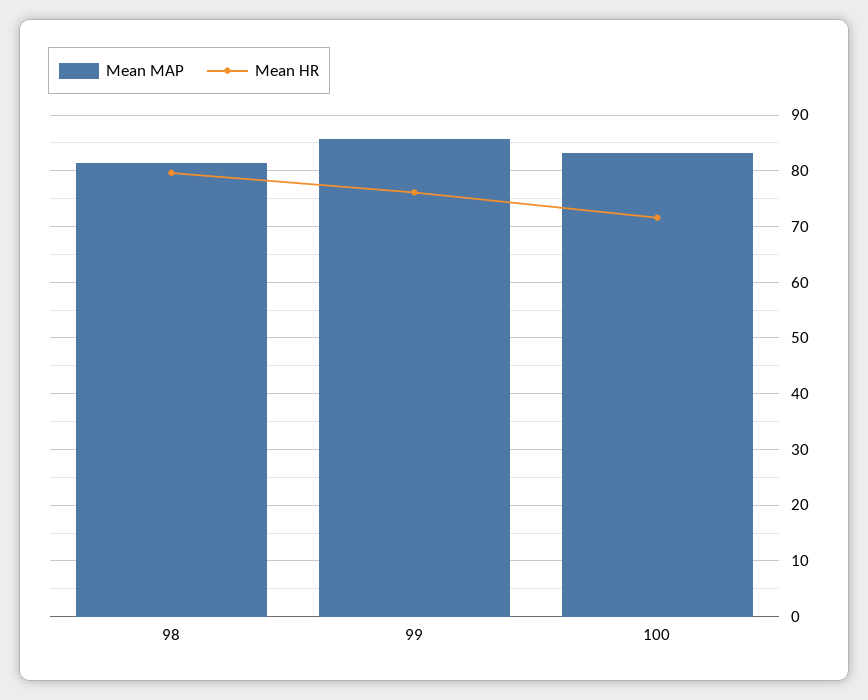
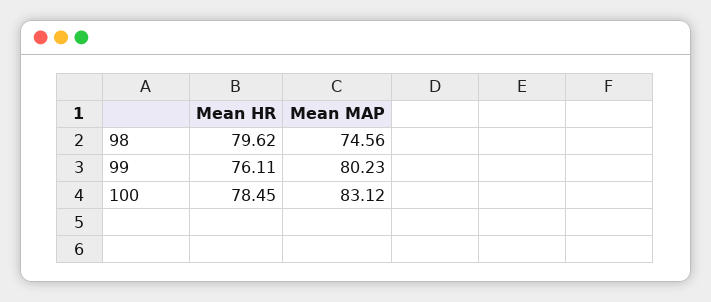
Mean MAP, 98: 82 -> 74.56
Mean MAP, 99: 86 -> 80.23
Mean HR, 100: 72 -> 78.45

